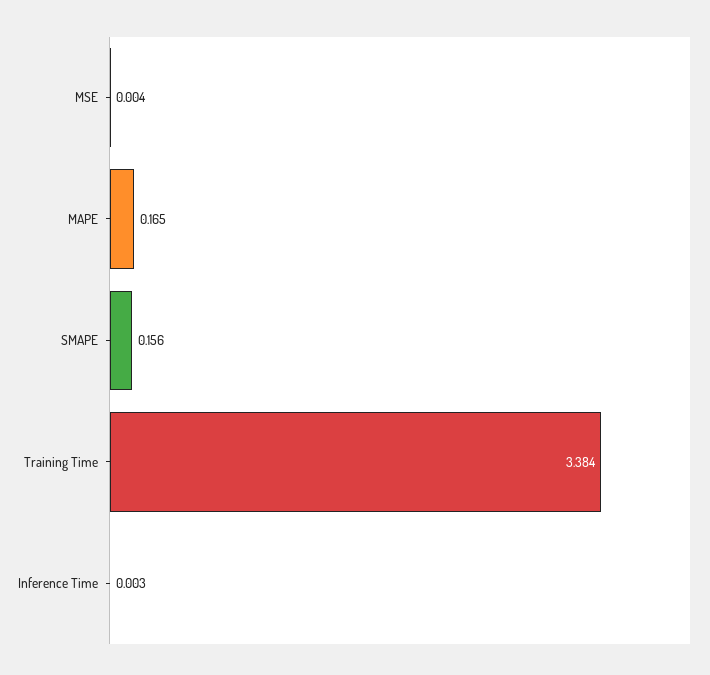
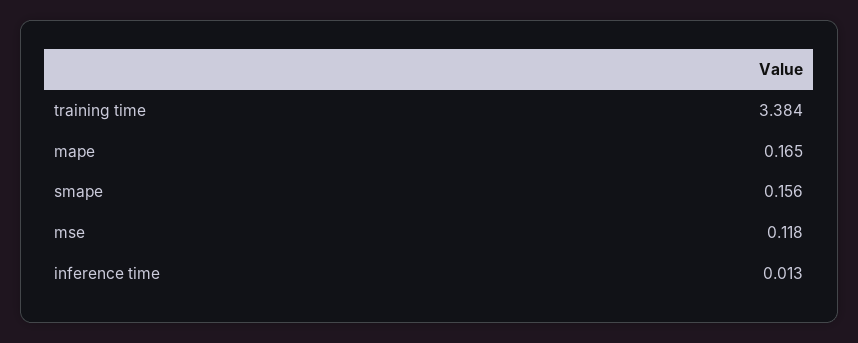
MSE: 0.004 -> 0.118
Inference Time: 0.003 -> 0.013

